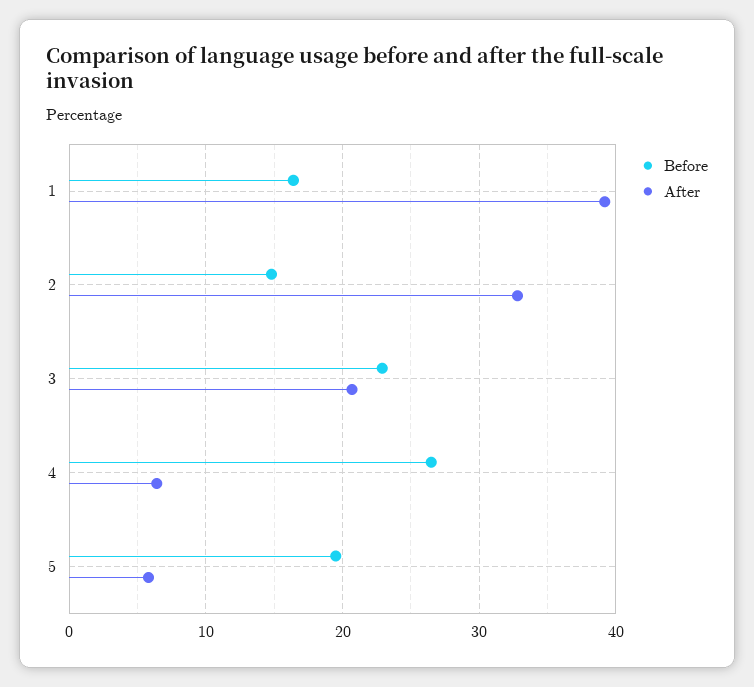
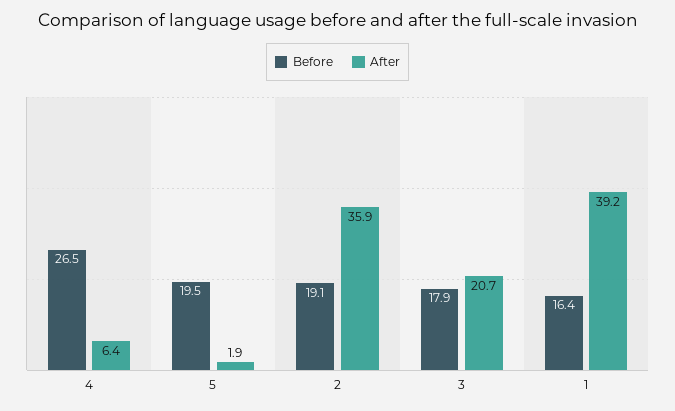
Before, 2: 15 -> 19.1
After, 2: 33 -> 35.9
Before, 3: 23 -> 17.9
After, 5: 6 -> 1.9

